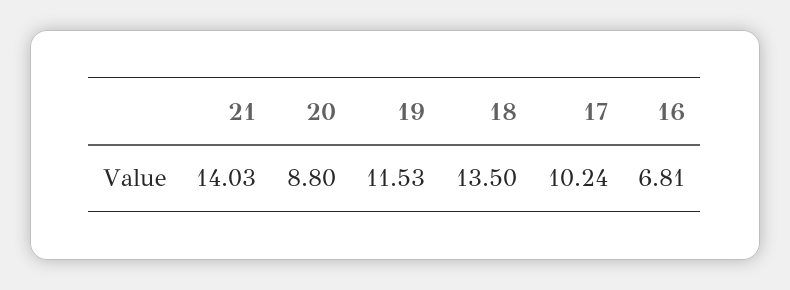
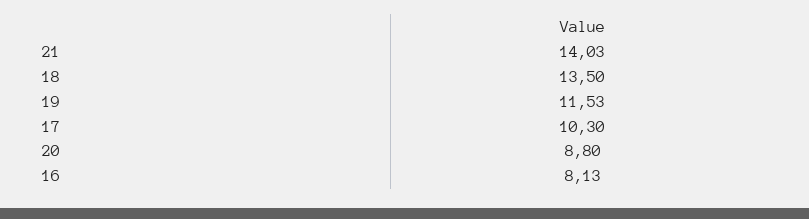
17: 10.24 -> 10.3
16: 6.81 -> 8.13

